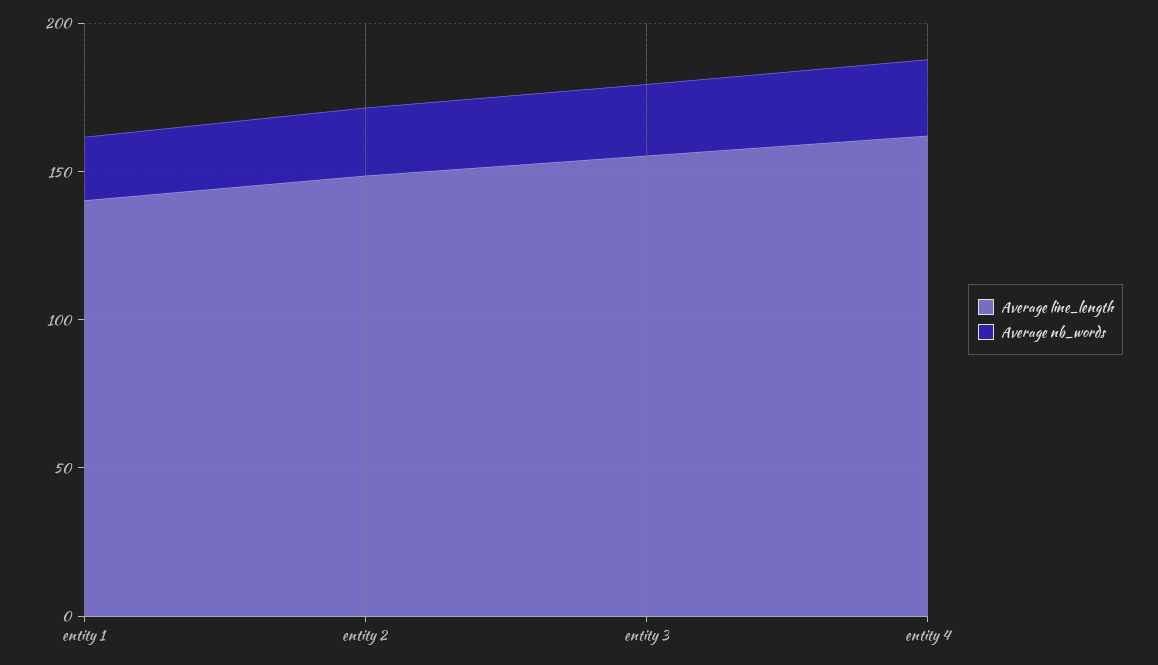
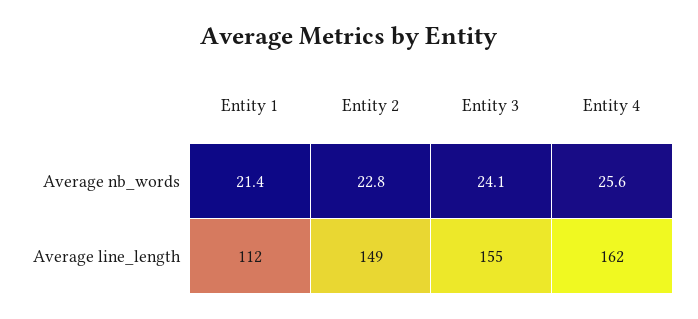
Average line_length, entity 1: 140 -> 112

